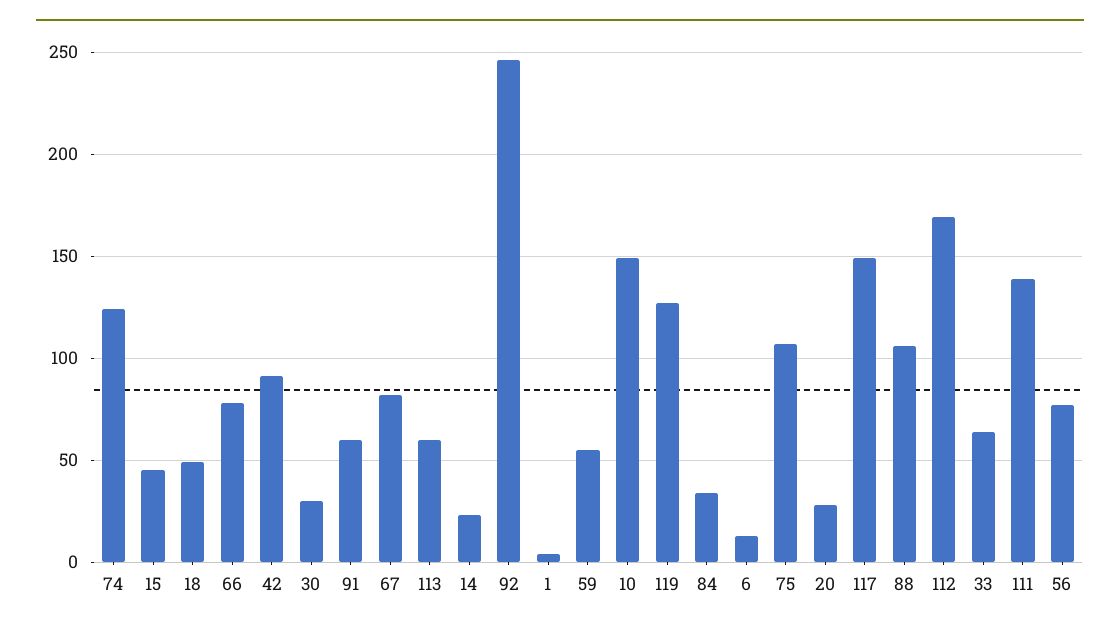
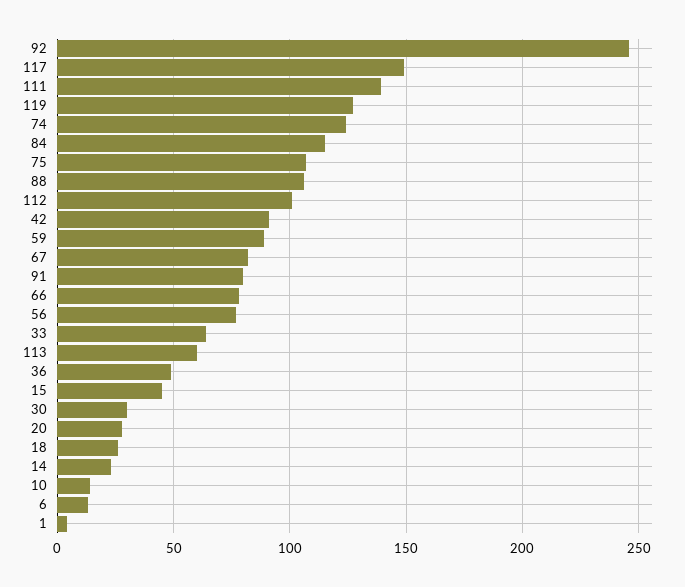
18: 50 -> 25
91: 60 -> 80
59: 55 -> 90
10: 150 -> 15
84: 35 -> 115
112: 170 -> 100
36: none -> 50

